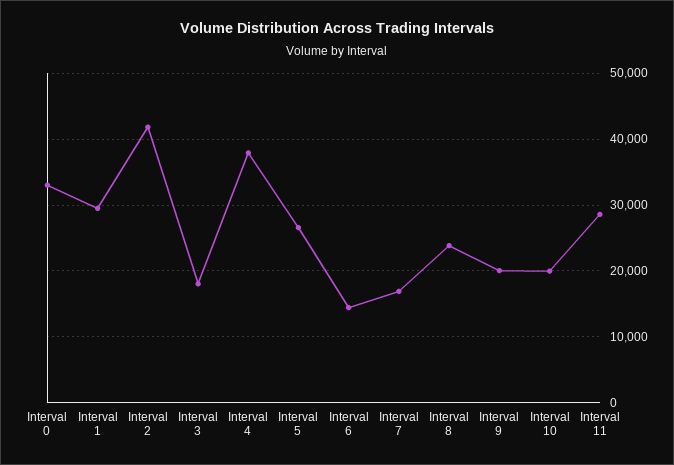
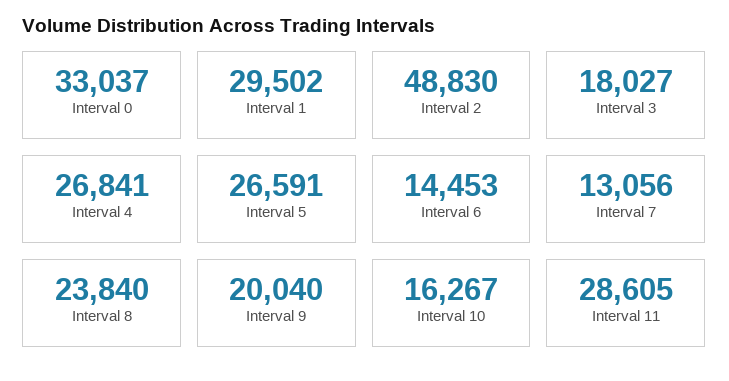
Interval 2: 42000 -> 48830
Interval 4: 38000 -> 26841
Interval 7: 17000 -> 13056
Interval 10: 20000 -> 16267

